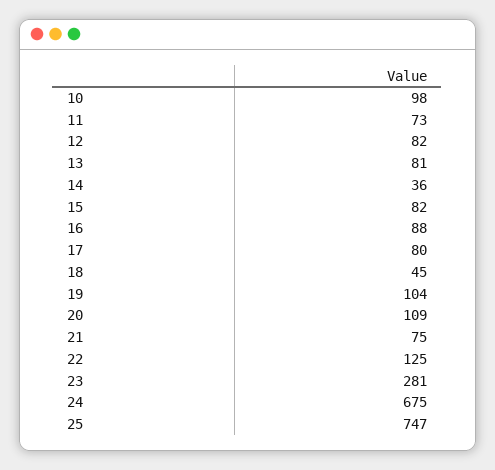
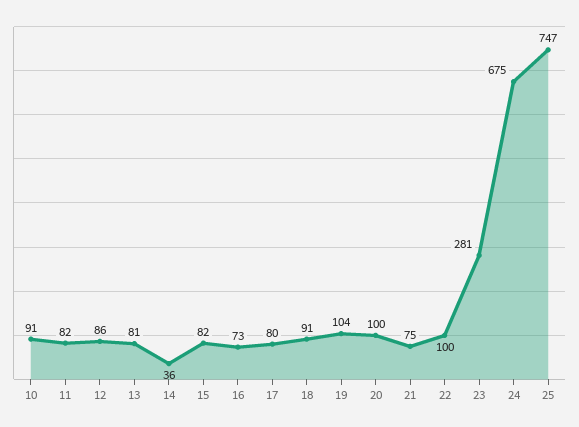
10: 98 -> 91
11: 73 -> 82
12: 82 -> 86
16: 88 -> 73
18: 45 -> 91
20: 109 -> 100
22: 125 -> 100

